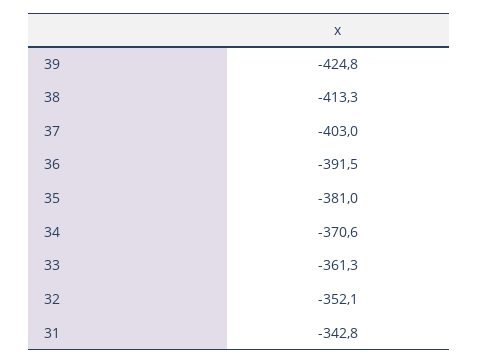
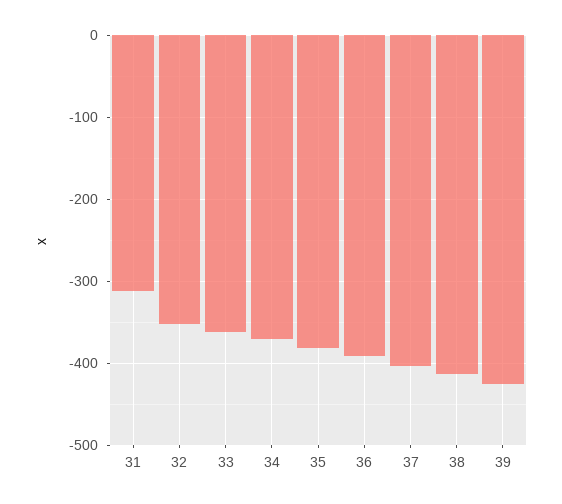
31: -342.8 -> -310

